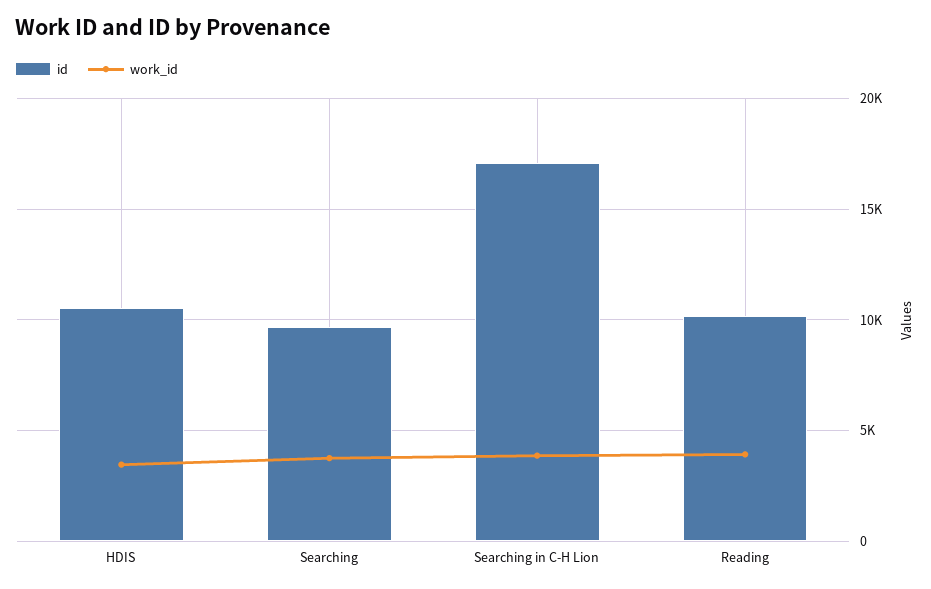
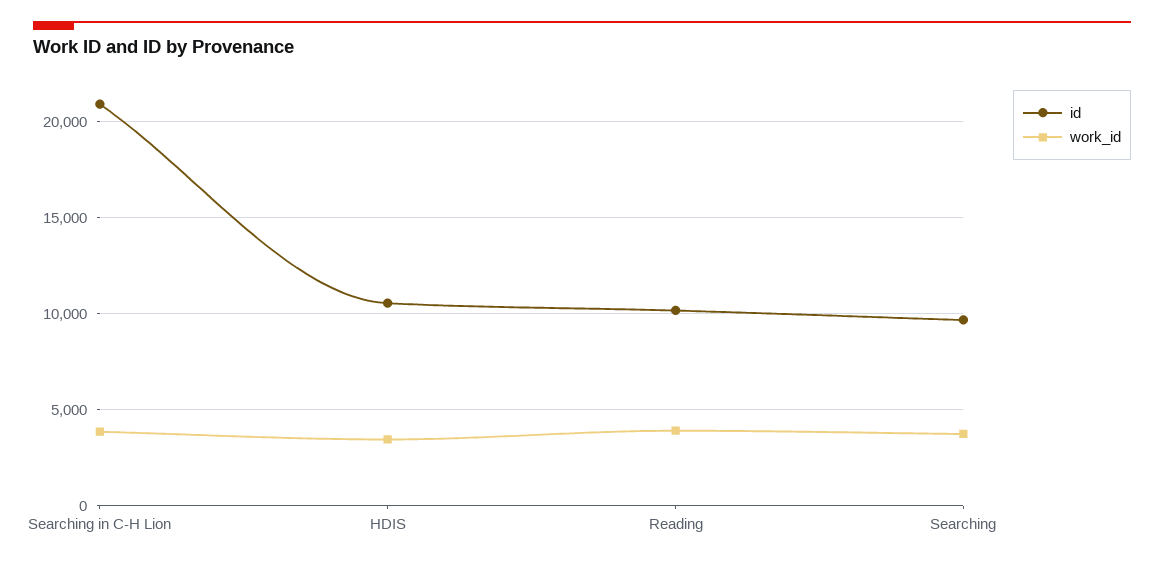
id, Searching in C-H Lion: 17000 -> 21000

